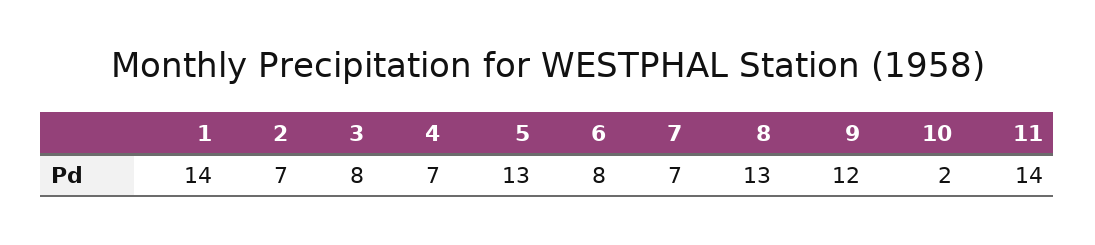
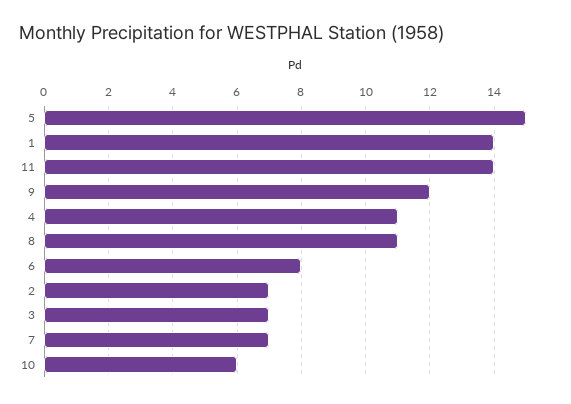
3: 8 -> 7
4: 7 -> 11
5: 13 -> 15
8: 13 -> 11
10: 2 -> 6

